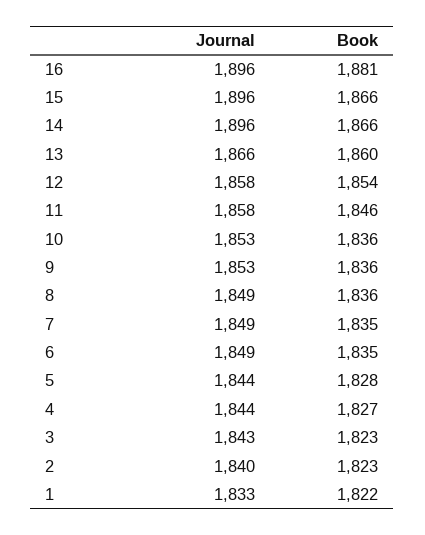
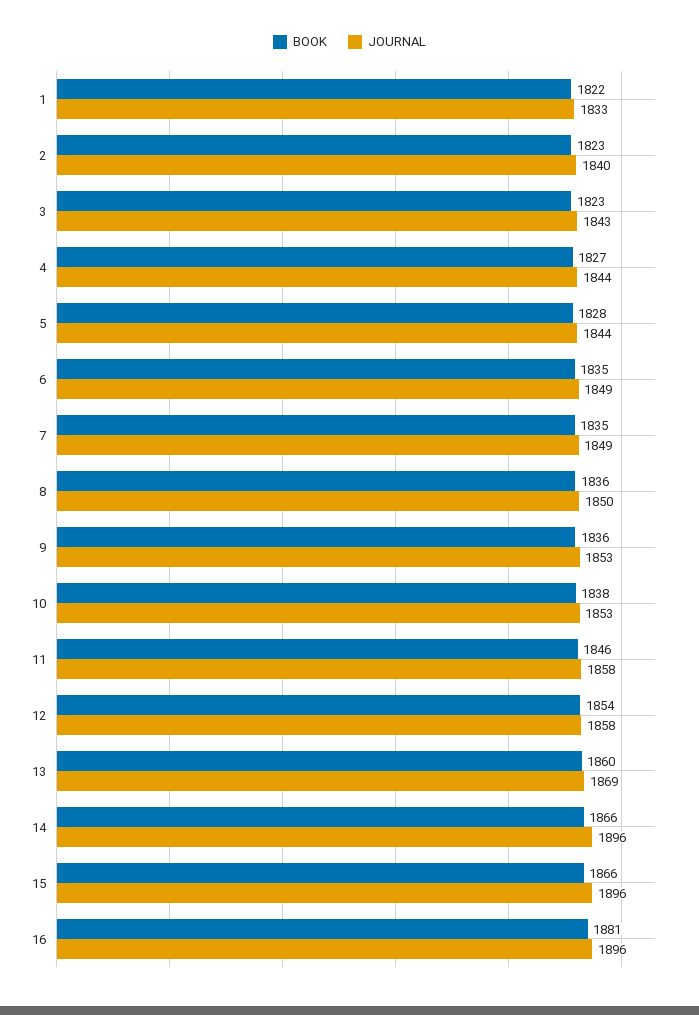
Journal, 13: 1866 -> 1869
Book, 10: 1836 -> 1838
Journal, 8: 1849 -> 1850

